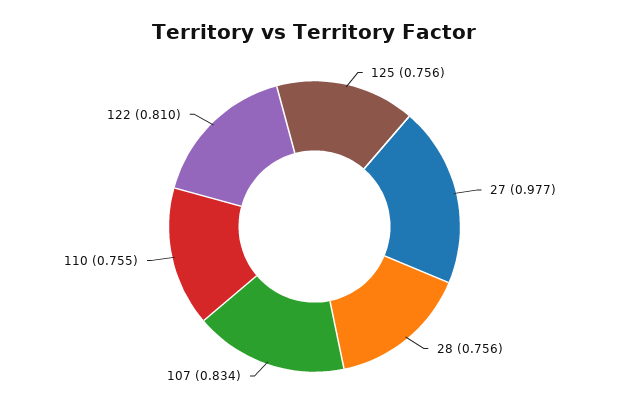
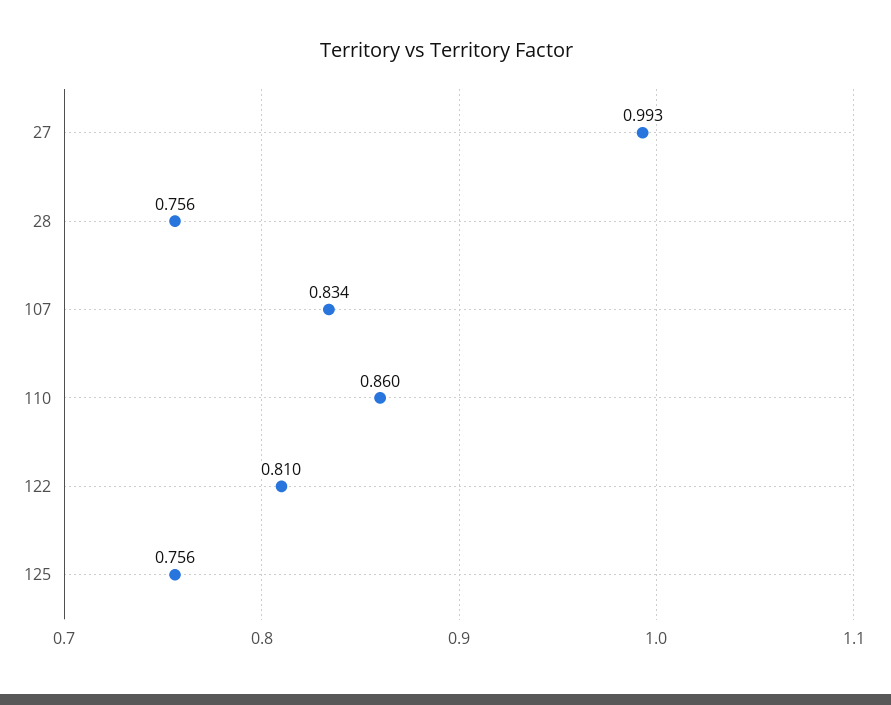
27: 0.977 -> 0.993
110: 0.755 -> 0.86

